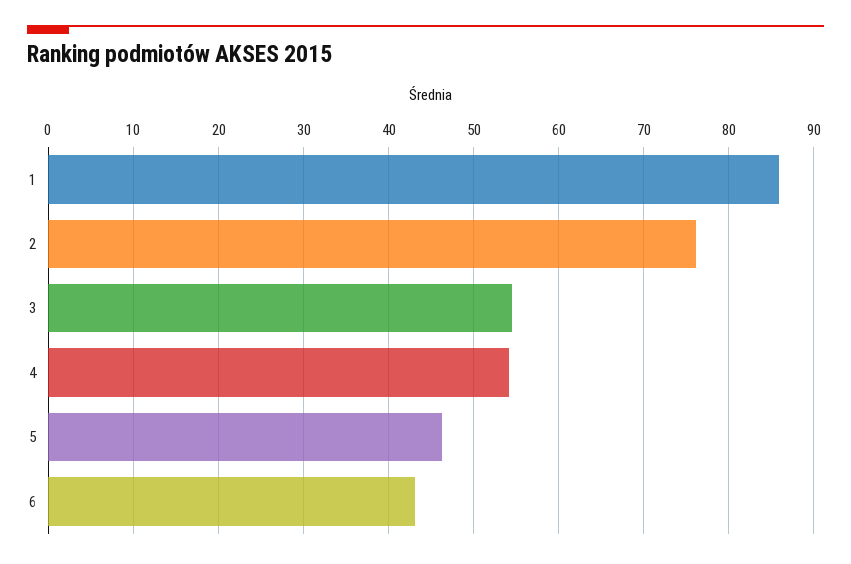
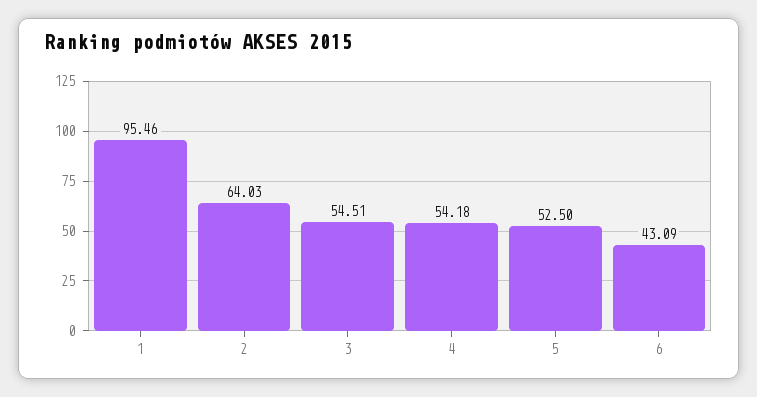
1: 86 -> 95.46
2: 76 -> 64.03
5: 46 -> 52.5

